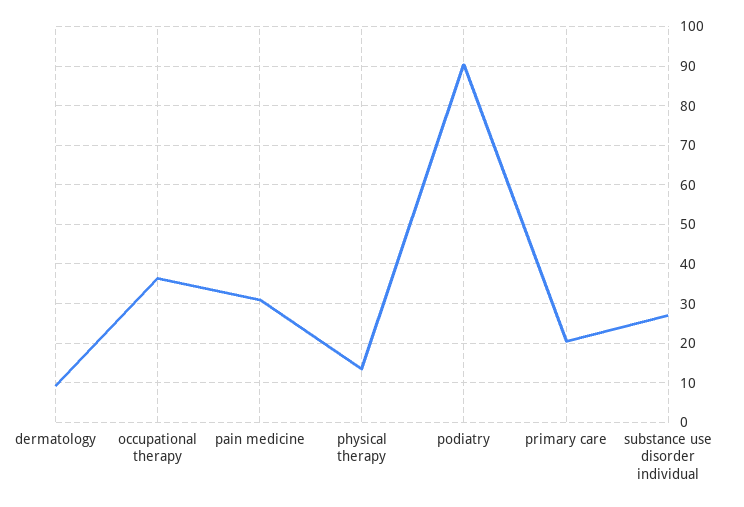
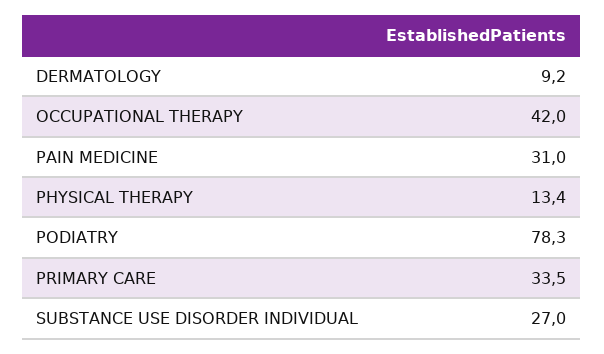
occupational therapy: 36 -> 42
podiatry: 90 -> 78.3
primary care: 20 -> 33.5

